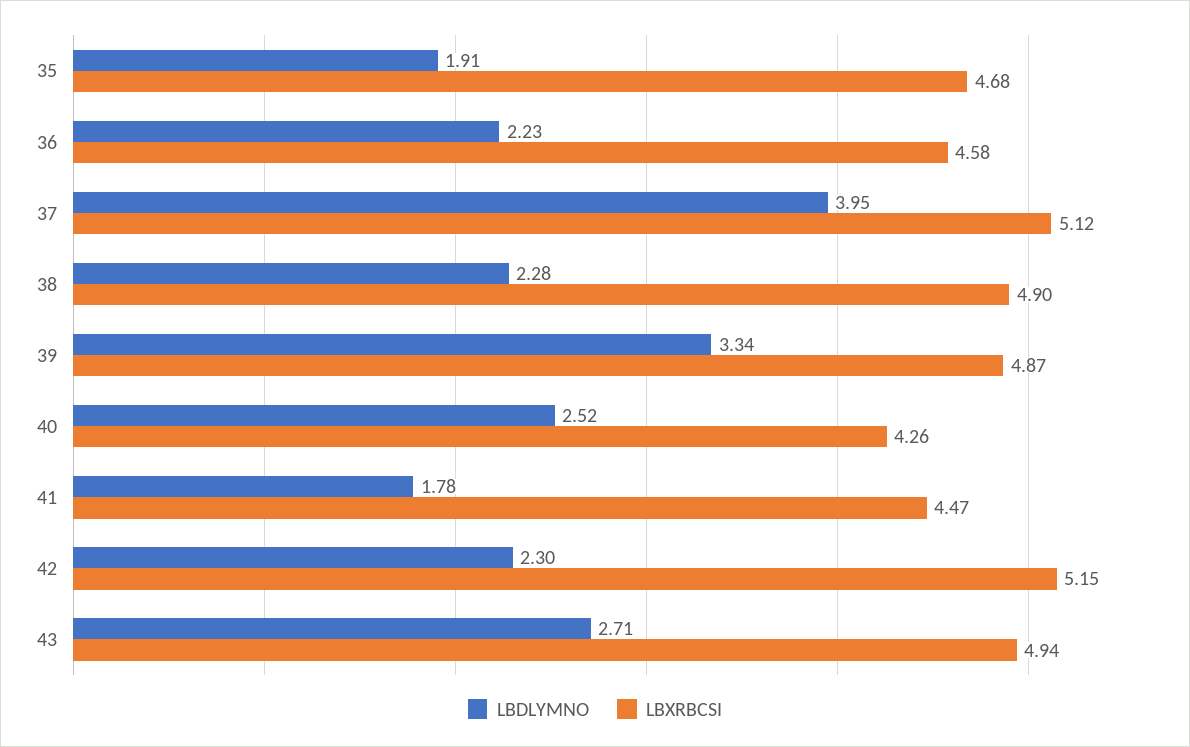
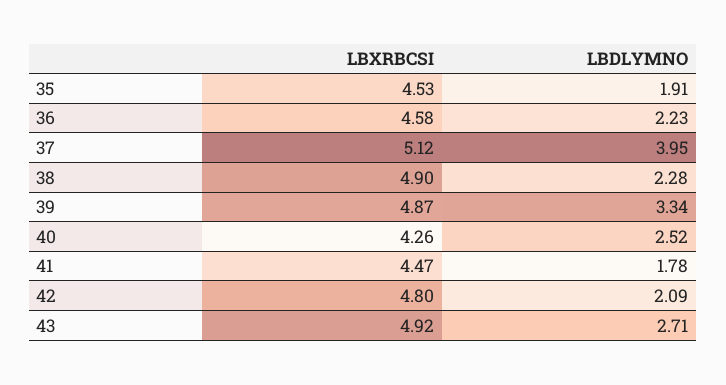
LBXRBCSI, 35: 4.68 -> 4.53
LBDLYMNO, 42: 2.3 -> 2.09
LBXRBCSI, 42: 5.15 -> 4.8
LBXRBCSI, 43: 4.94 -> 4.92

